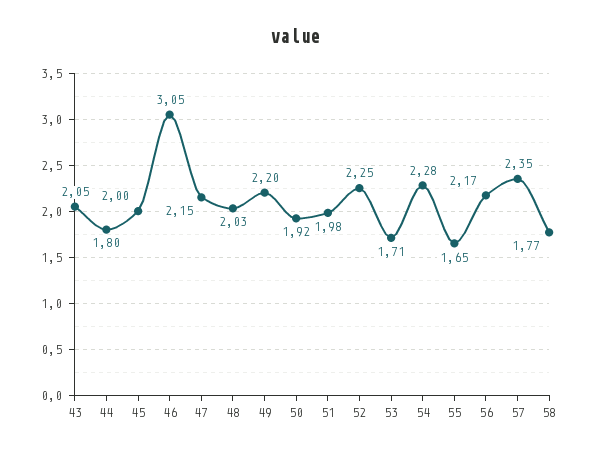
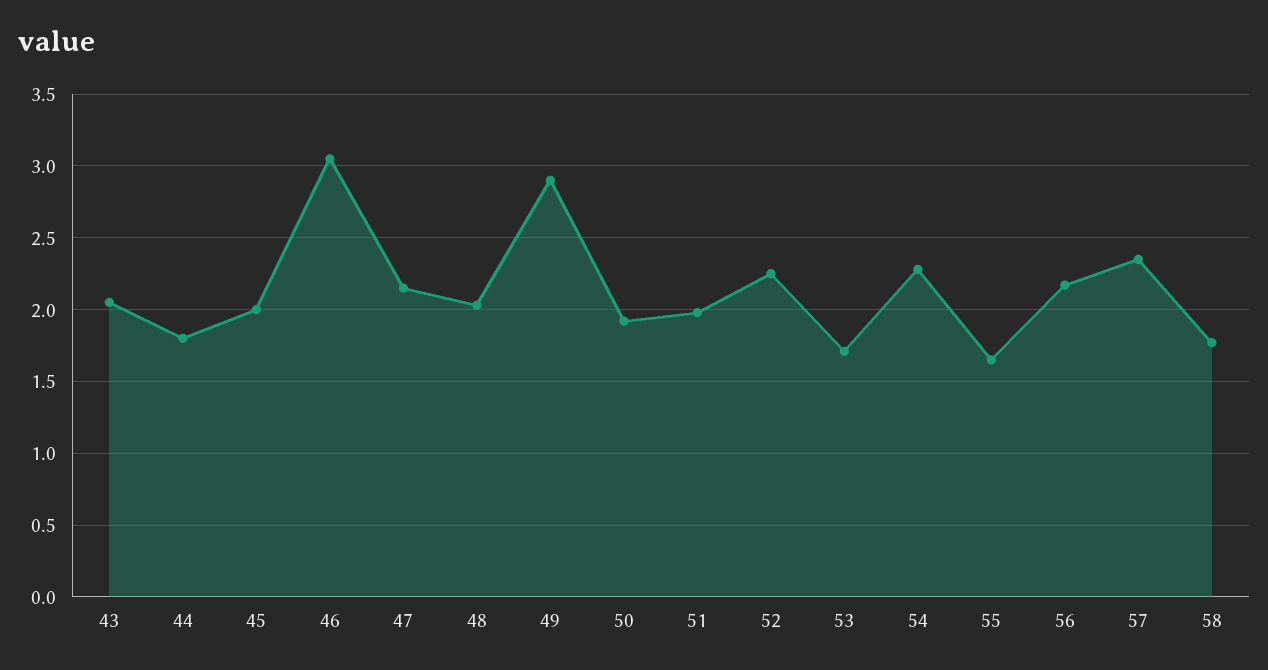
49: 2.2 -> 2.9

